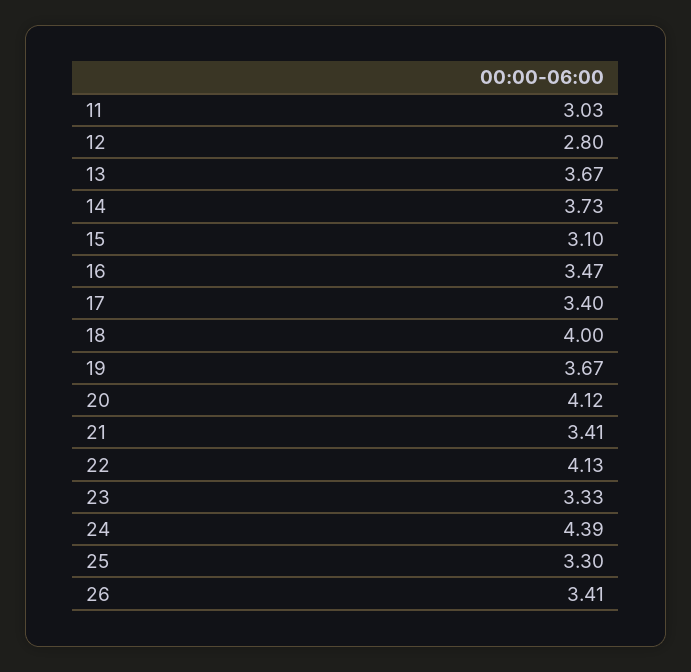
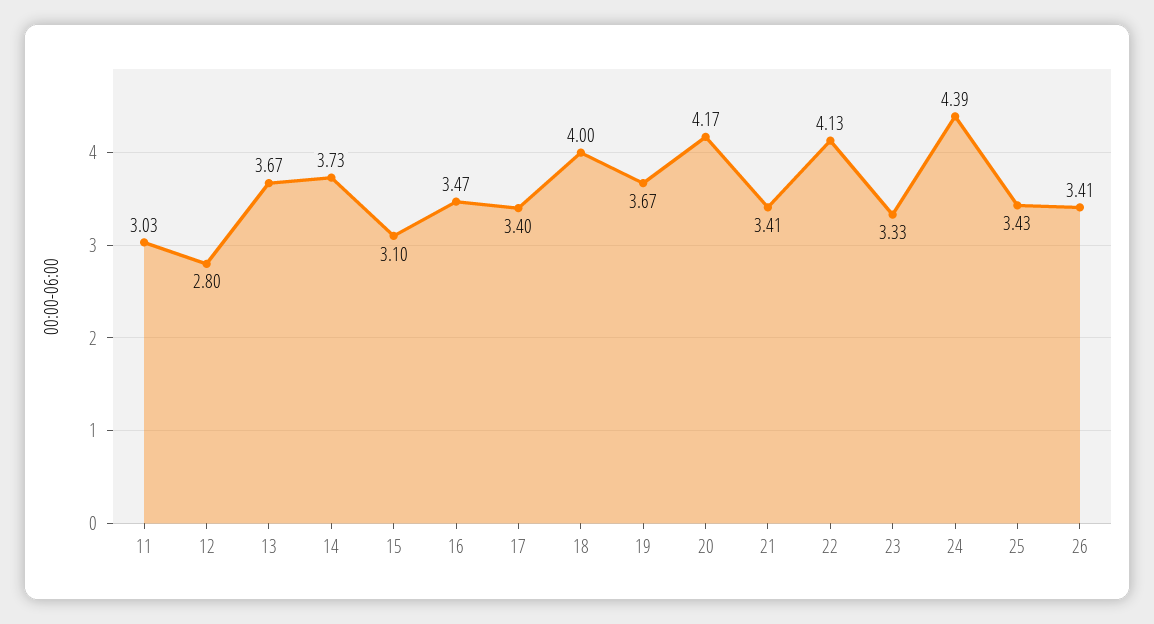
20: 4.12 -> 4.17
25: 3.3 -> 3.43

